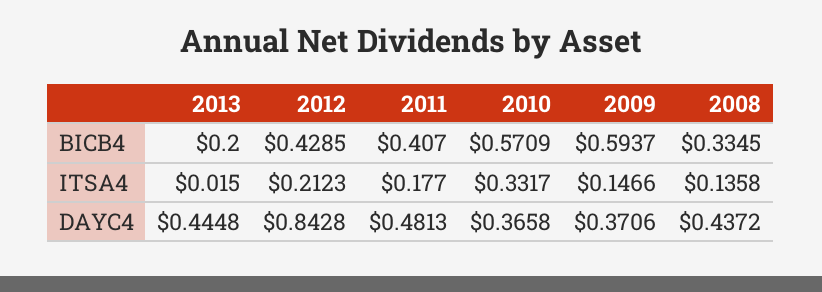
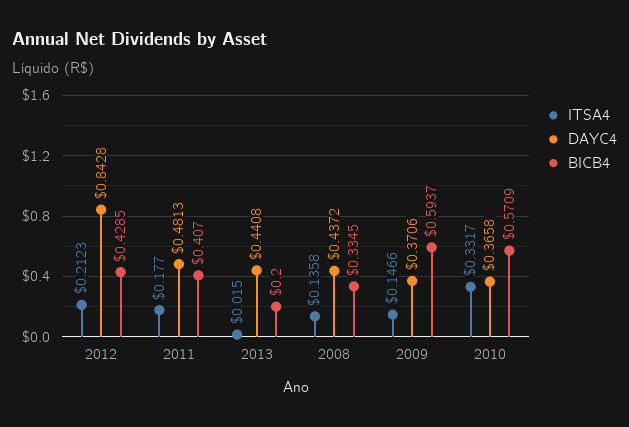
DAYC4, 2013: 0.4448 -> 0.4408

